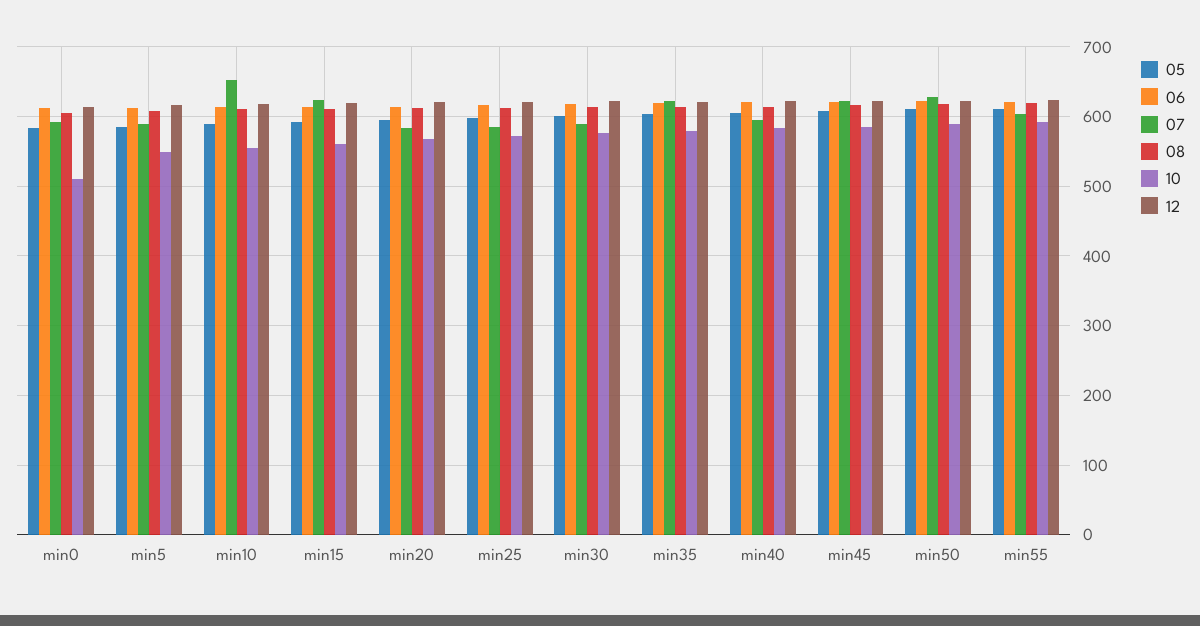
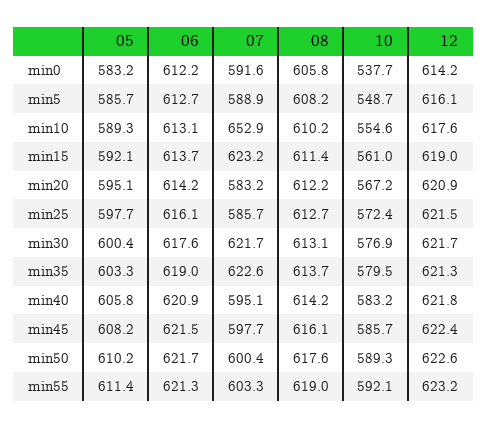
10, min0: 510 -> 537.7
07, min30: 590 -> 621.7
07, min45: 620 -> 597.7
07, min50: 630 -> 600.4

